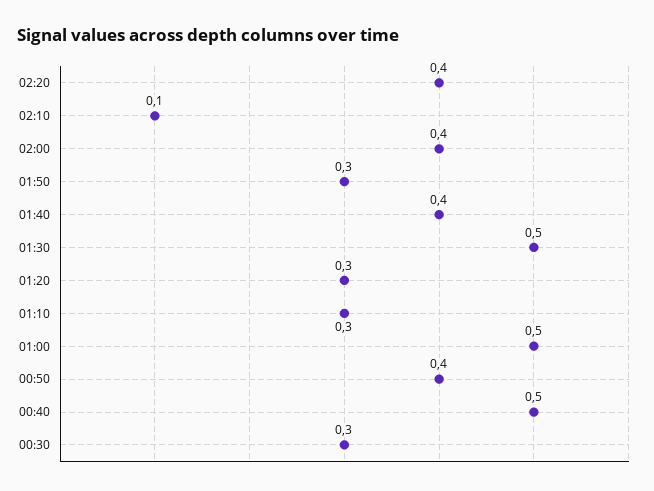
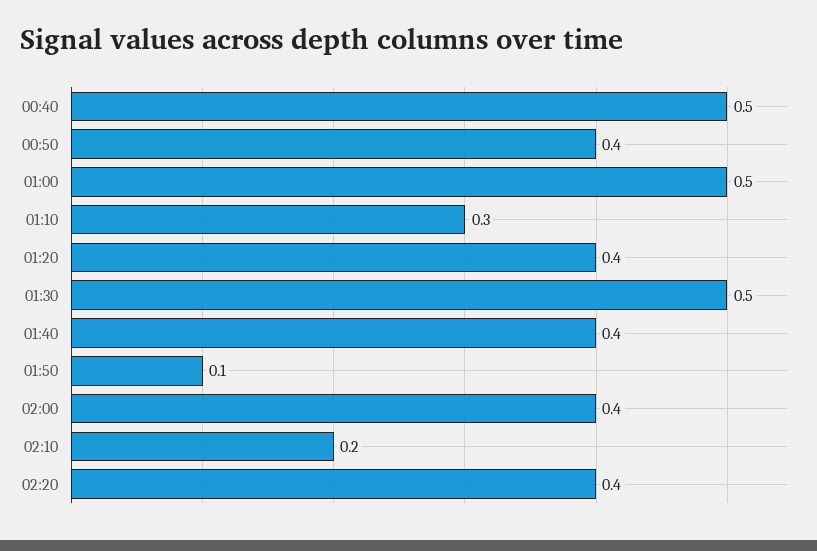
02:10: 0.1 -> 0.2
01:50: 0.3 -> 0.1
01:20: 0.3 -> 0.4
00:30: 0.3 -> none

